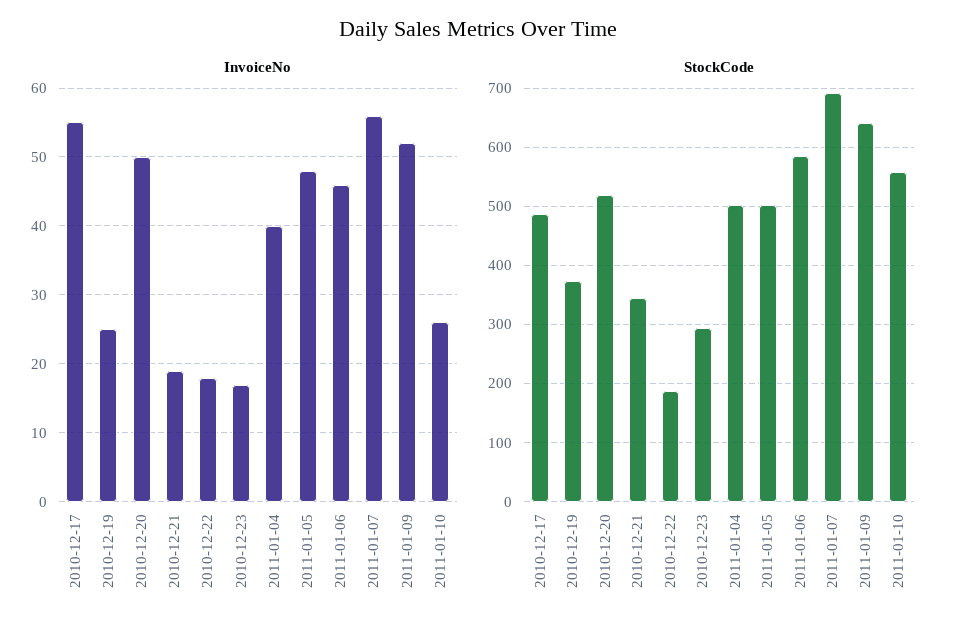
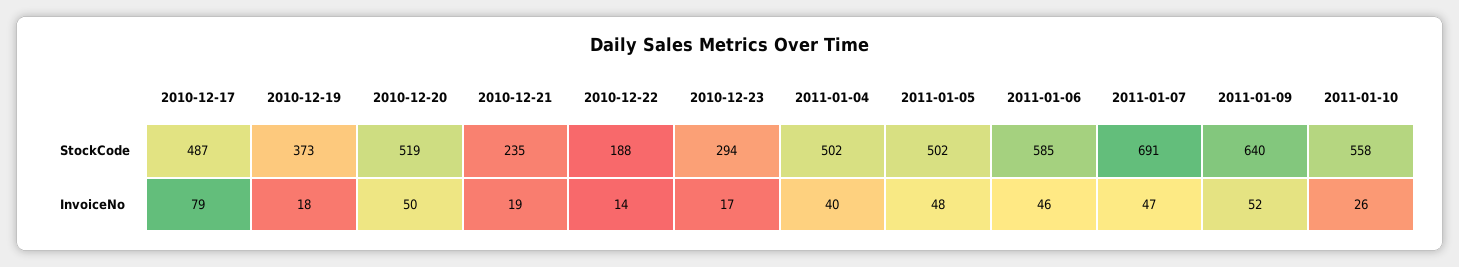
InvoiceNo, 2010-12-17: 55 -> 79
InvoiceNo, 2010-12-19: 25 -> 18
InvoiceNo, 2010-12-22: 18 -> 14
InvoiceNo, 2011-01-07: 56 -> 47
StockCode, 2010-12-21: 340 -> 235

